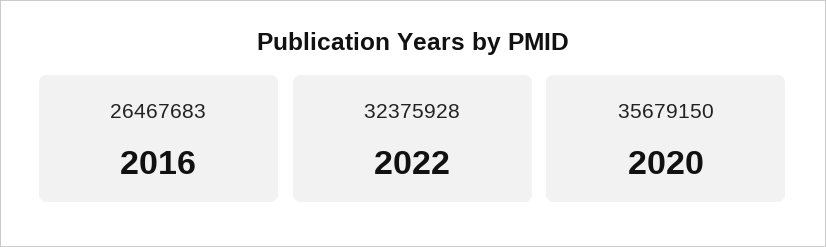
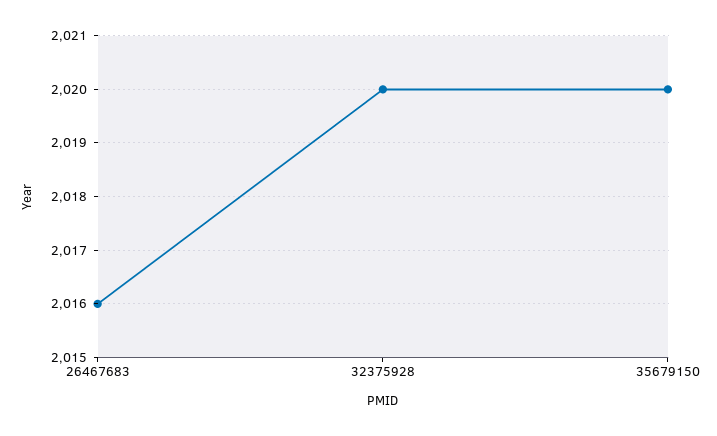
32375928: 2022 -> 2020

